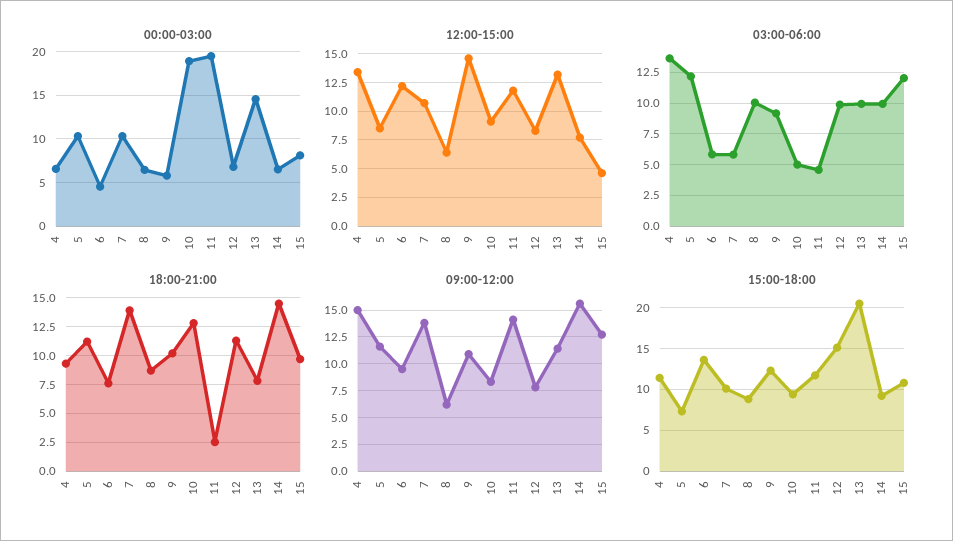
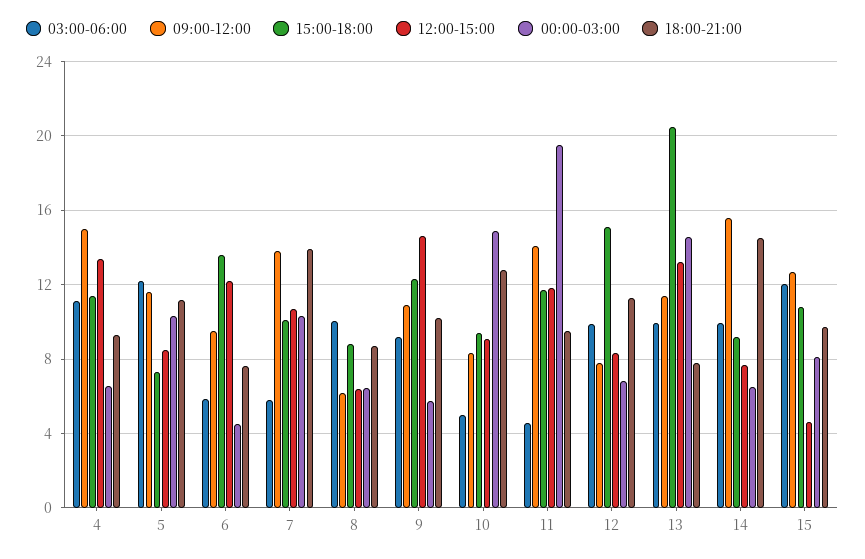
00:00-03:00, 10: 19 -> 15
03:00-06:00, 4: 13.5 -> 11
18:00-21:00, 11: 2.5 -> 9.5

